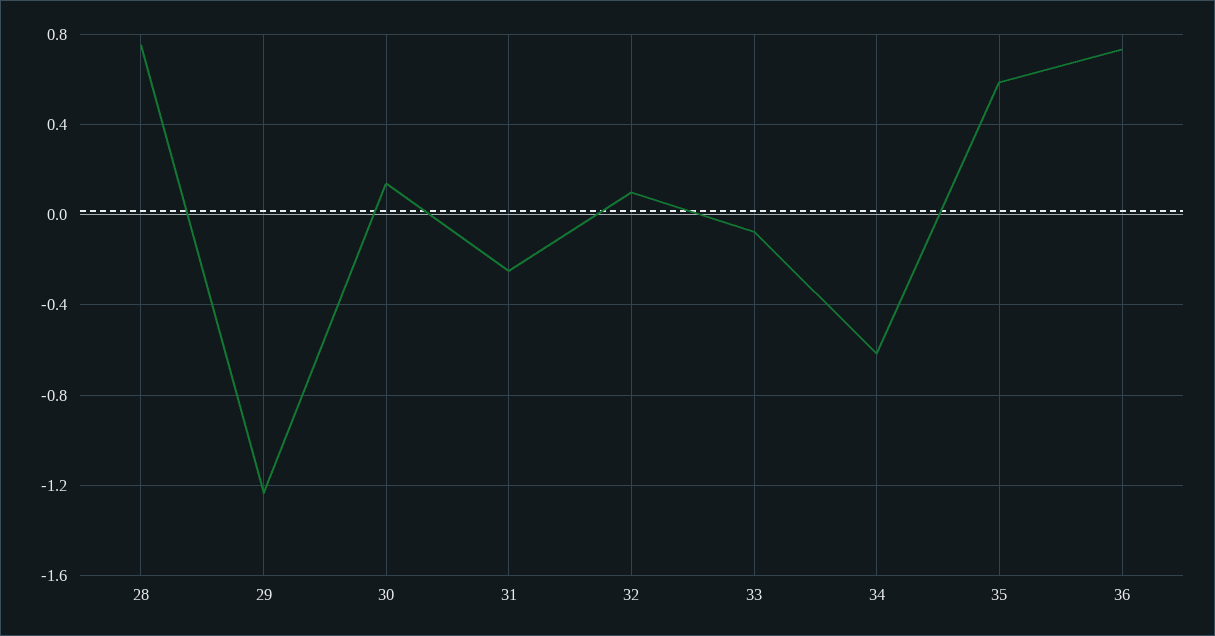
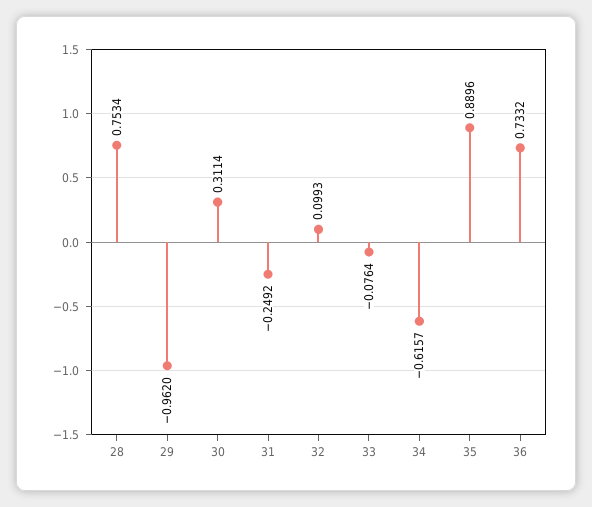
29: -1.25 -> -0.962
30: 0.15 -> 0.3114
35: 0.6 -> 0.8896

